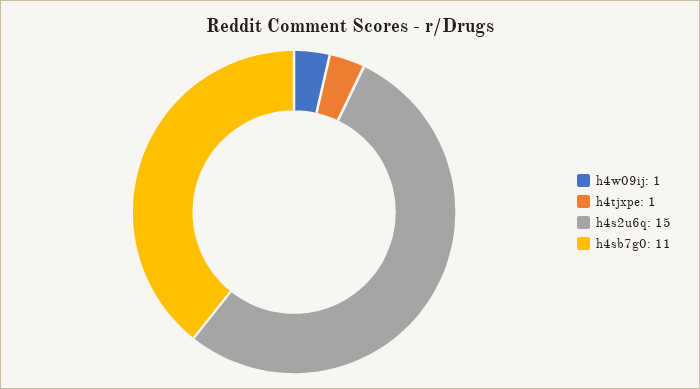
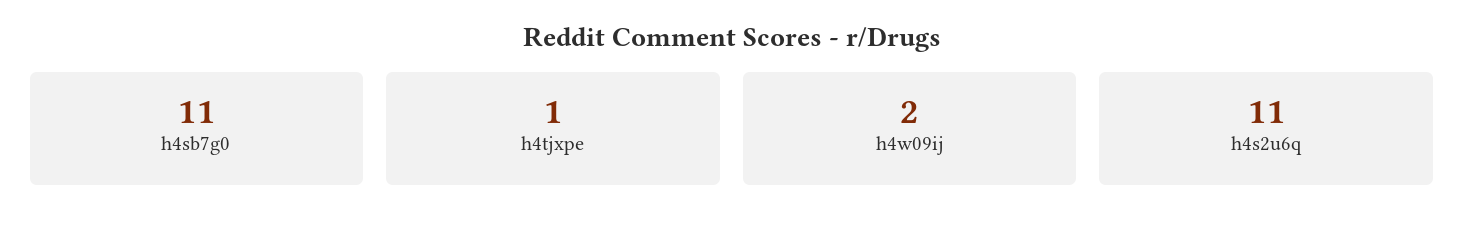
h4w09ij: 1 -> 2
h4s2u6q: 15 -> 11

